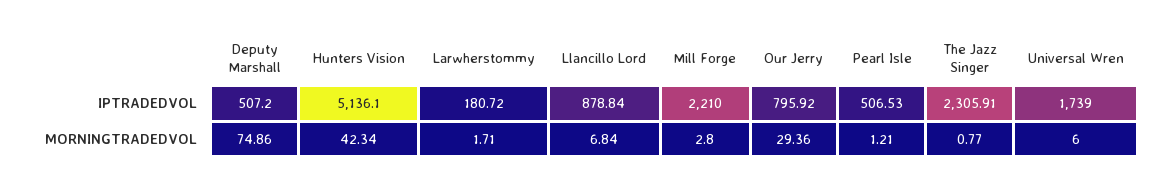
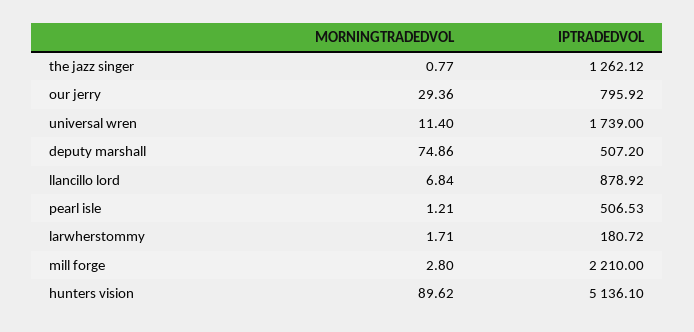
Llancillo Lord, IPTRADEDVOL: 878.84 -> 878.92
The Jazz Singer, IPTRADEDVOL: 2305.91 -> 1262.12
Hunters Vision, MORNINGTRADEDVOL: 42.34 -> 89.62
Universal Wren, MORNINGTRADEDVOL: 6 -> 11.4

